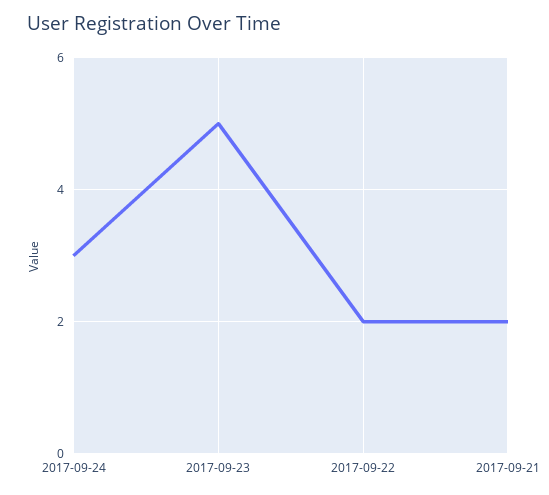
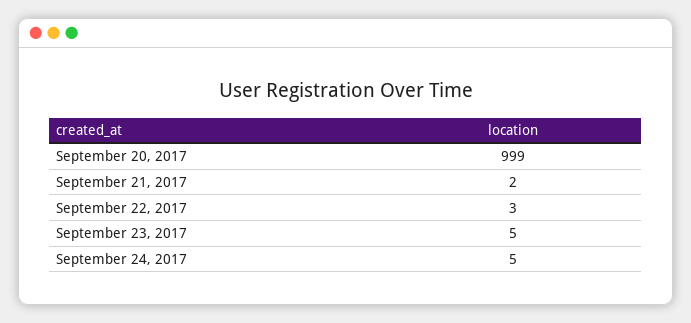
2017-09-24: 3 -> 5
2017-09-22: 2 -> 3
September 20, 2017: none -> 999

